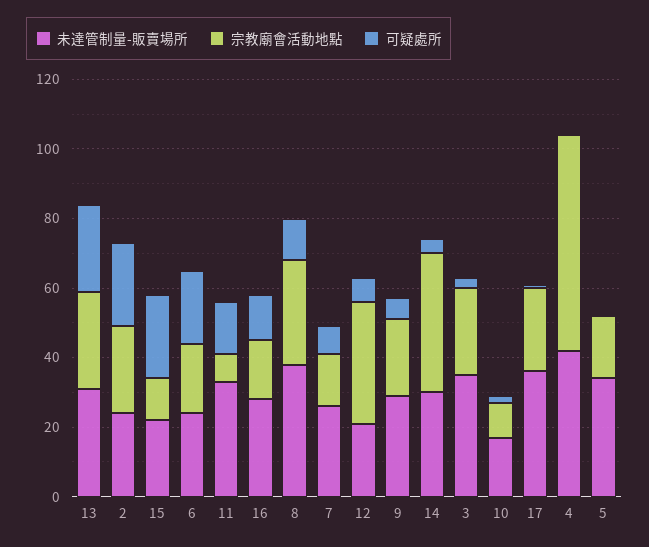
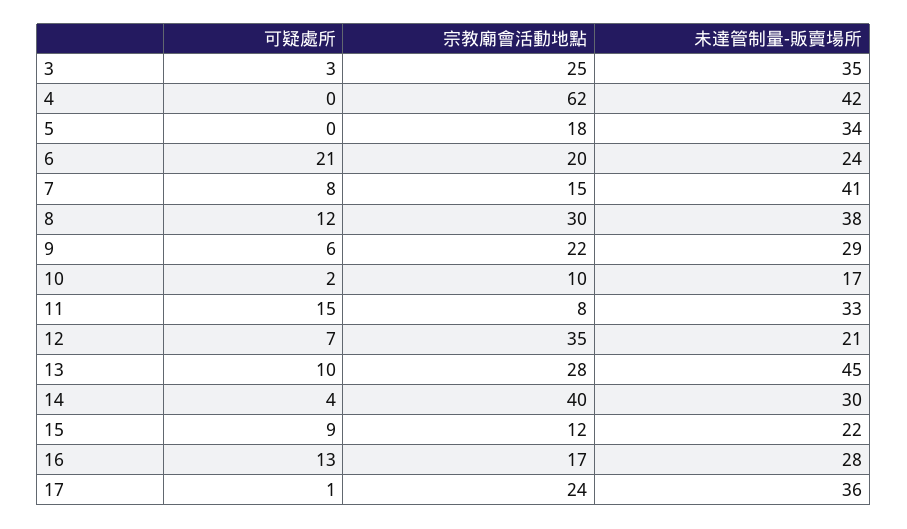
未達管制量-販賣場所, 13: 30 -> 45
可疑處所, 13: 25 -> 10
未達管制量-販賣場所, 2: 25 -> none
宗教廟會活動地點, 2: 25 -> none
可疑處所, 2: 25 -> none
可疑處所, 15: 25 -> 9
未達管制量-販賣場所, 7: 25 -> 41

